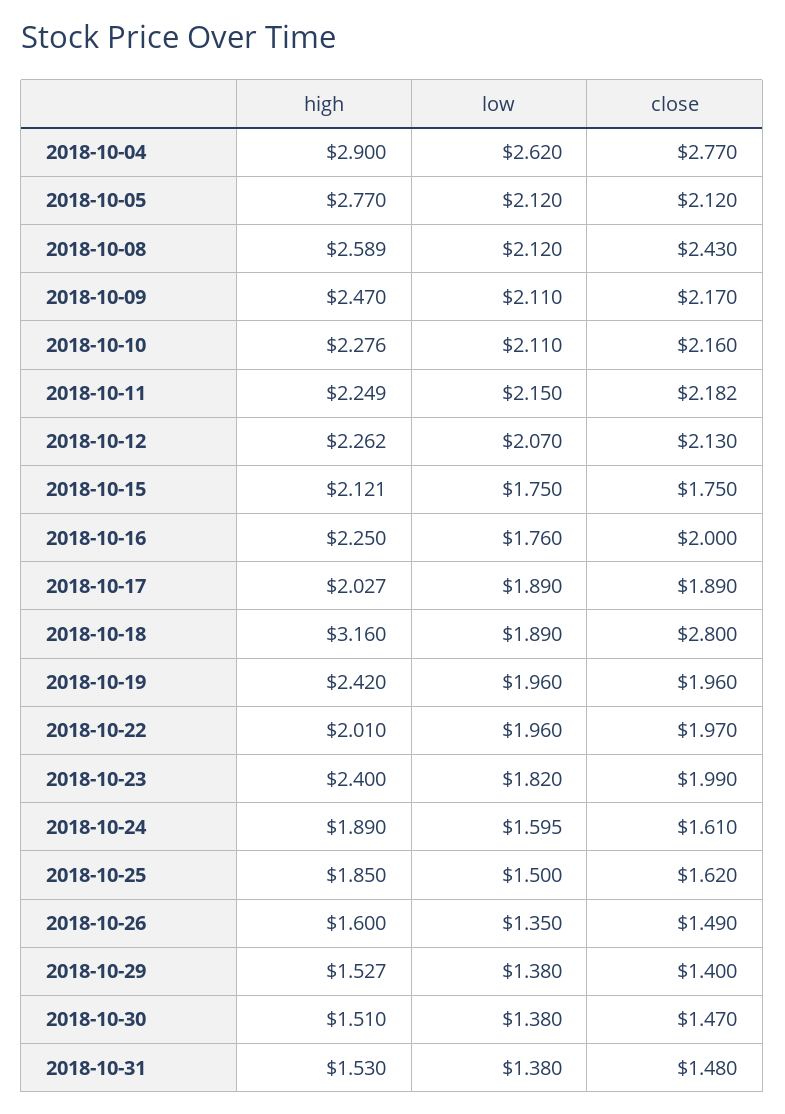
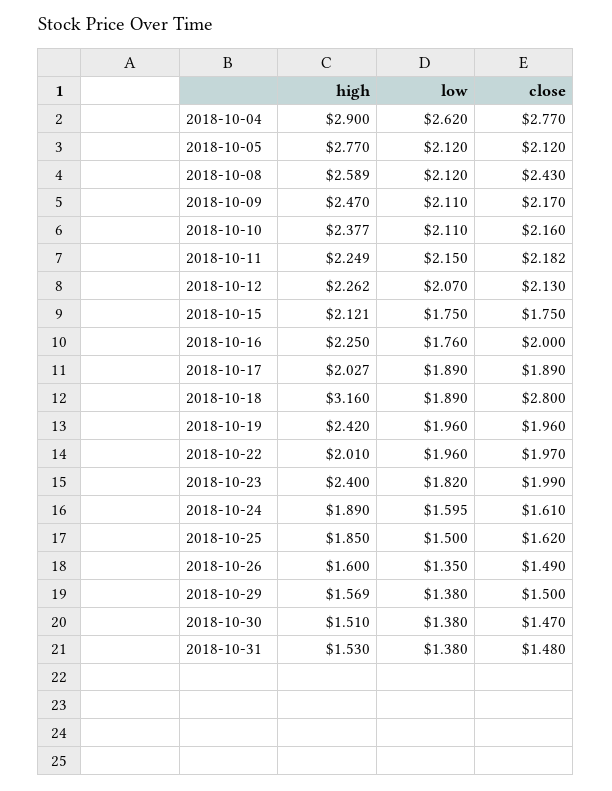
high, 2018-10-10: 2.276 -> 2.377
high, 2018-10-29: 1.527 -> 1.569
close, 2018-10-29: 1.4 -> 1.5

